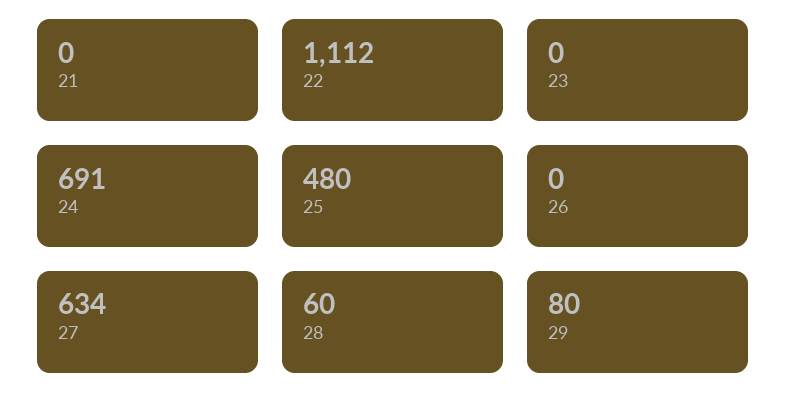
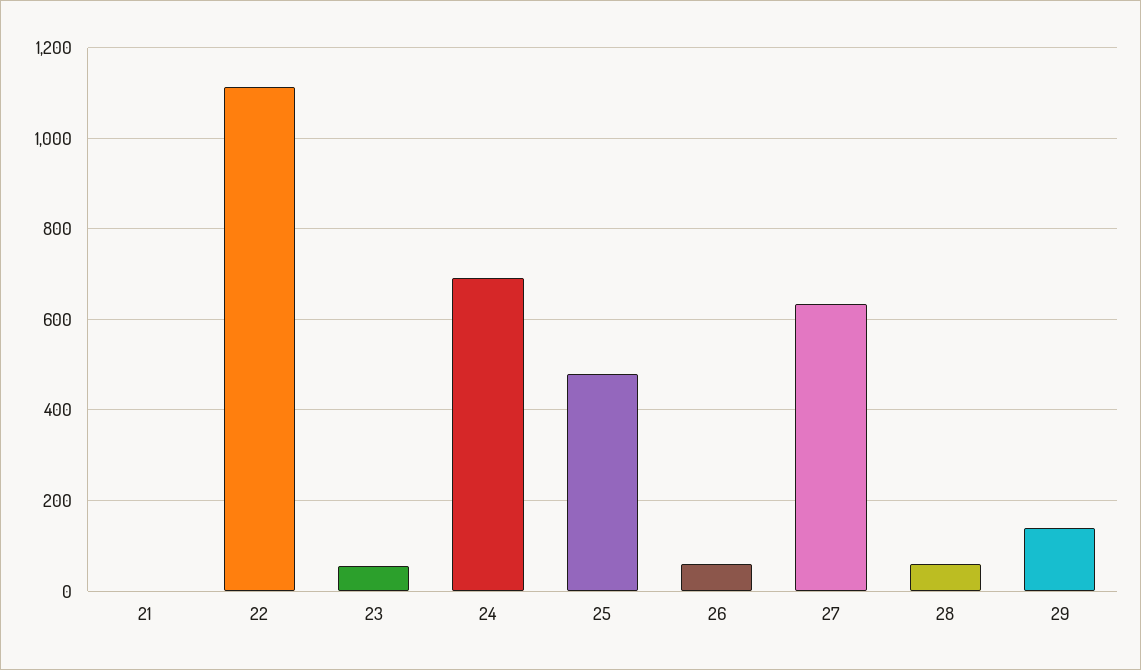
23: 0 -> 60
26: 0 -> 60
29: 80 -> 140

